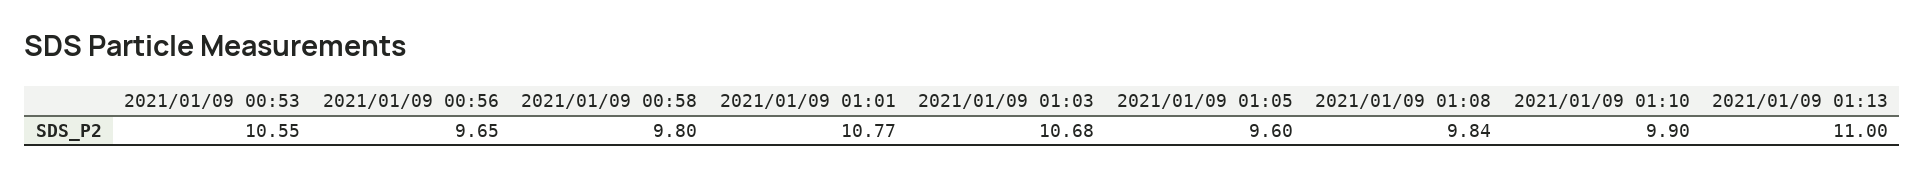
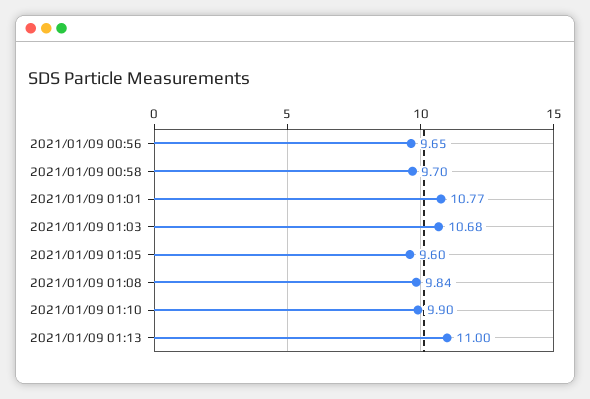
2021/01/09 00:53: 10.55 -> none
2021/01/09 00:58: 9.8 -> 9.7

